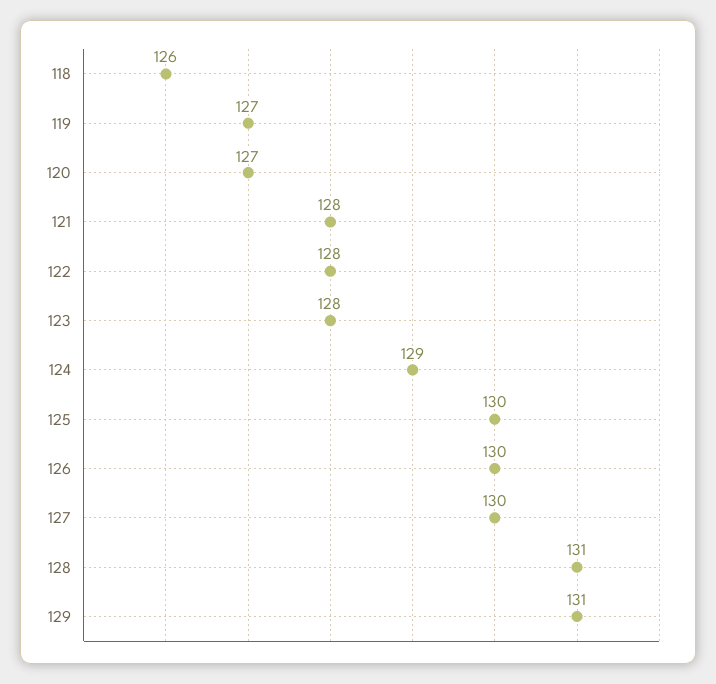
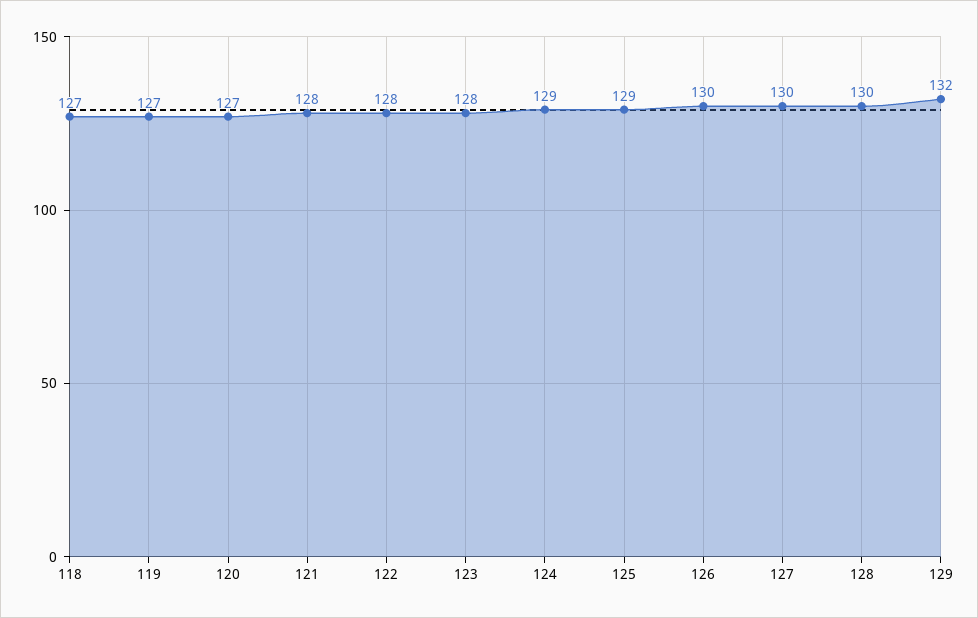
118: 126 -> 127
125: 130 -> 129
128: 131 -> 130
129: 131 -> 132

